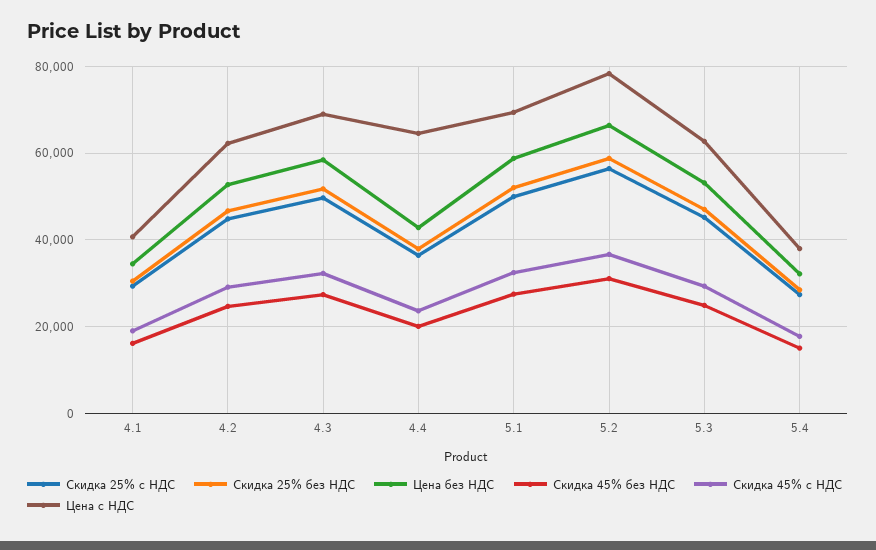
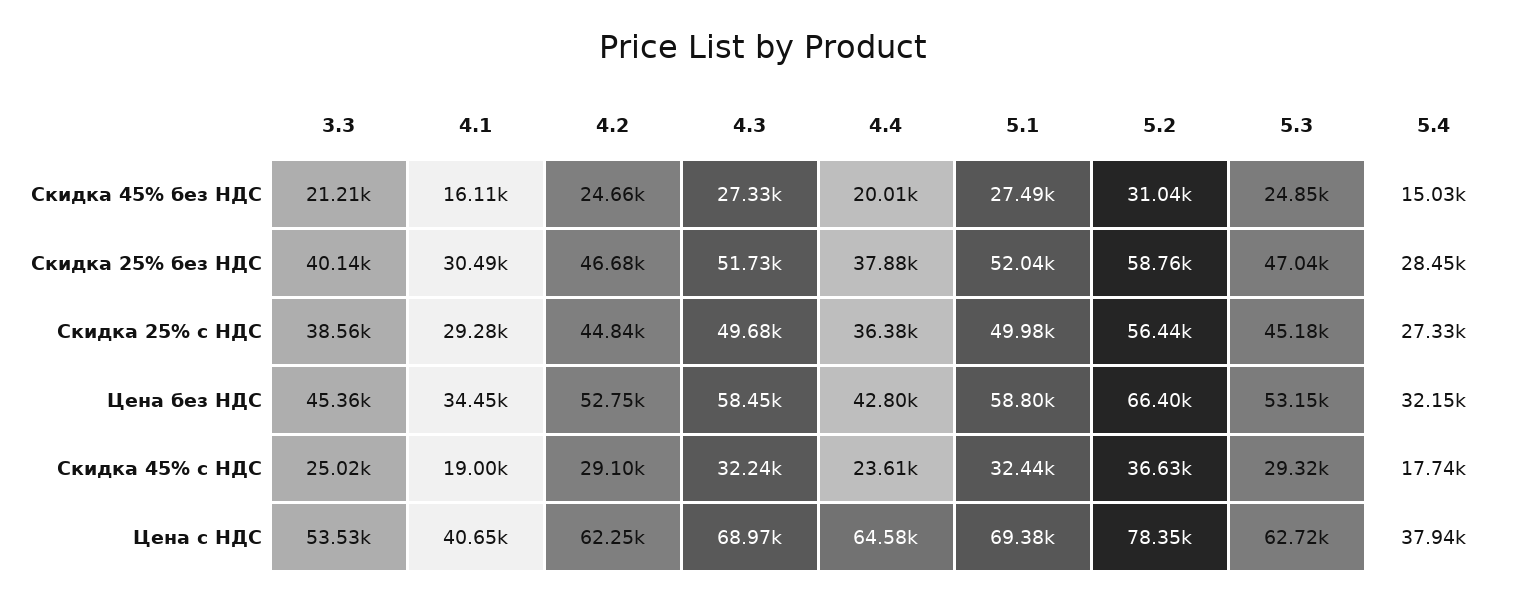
Скидка 45% без НДС, 3.3: none -> 21210
Скидка 25% без НДС, 3.3: none -> 40140
Скидка 25% с НДС, 3.3: none -> 38560
Цена без НДС, 3.3: none -> 45360
Скидка 45% с НДС, 3.3: none -> 25020
Цена с НДС, 3.3: none -> 53530

